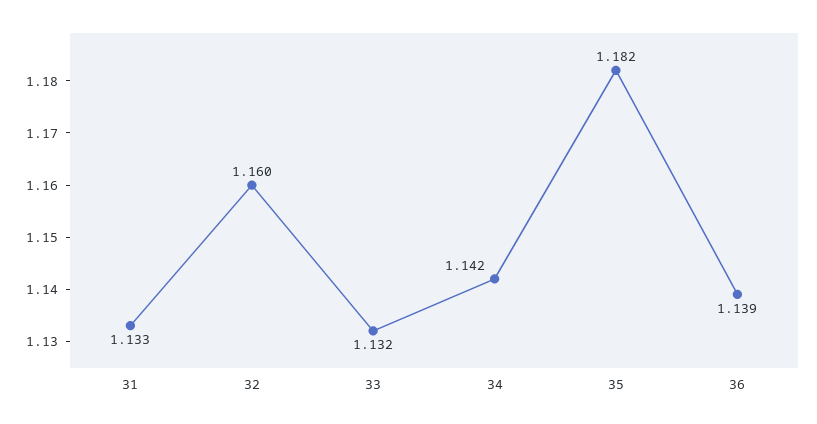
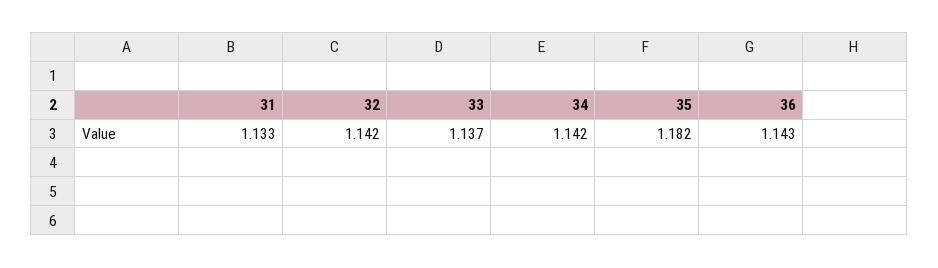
32: 1.16 -> 1.142
33: 1.132 -> 1.137
36: 1.139 -> 1.143

